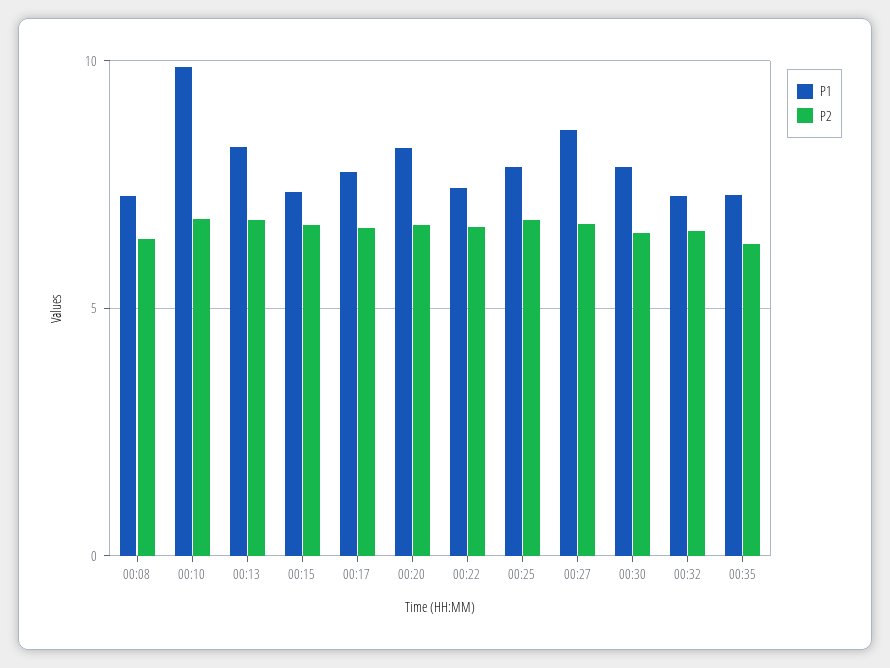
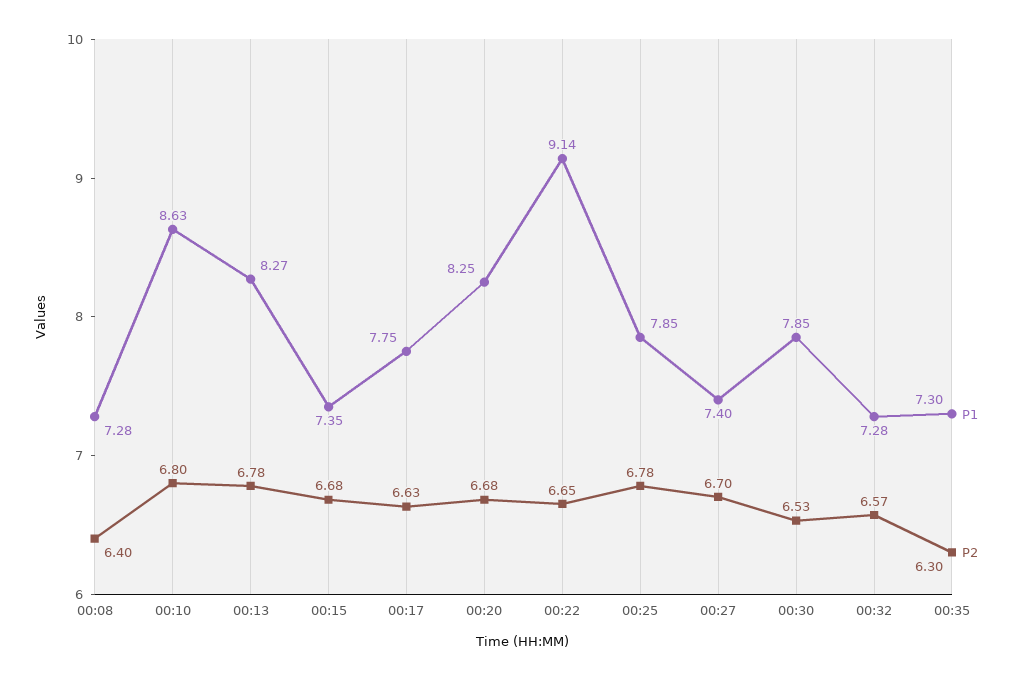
P1, 00:10: 10 -> 8.63
P1, 00:22: 7.5 -> 9.14
P1, 00:27: 8.5 -> 7.4

